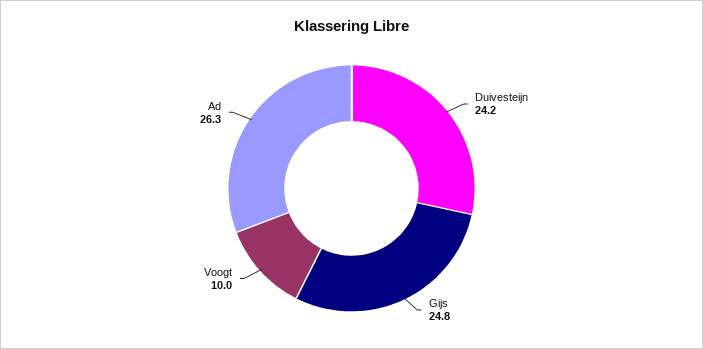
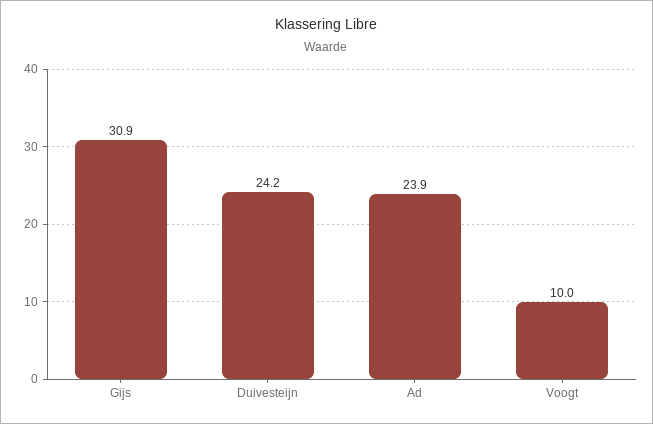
Gijs: 24.8 -> 30.9
Ad: 26.3 -> 23.9

